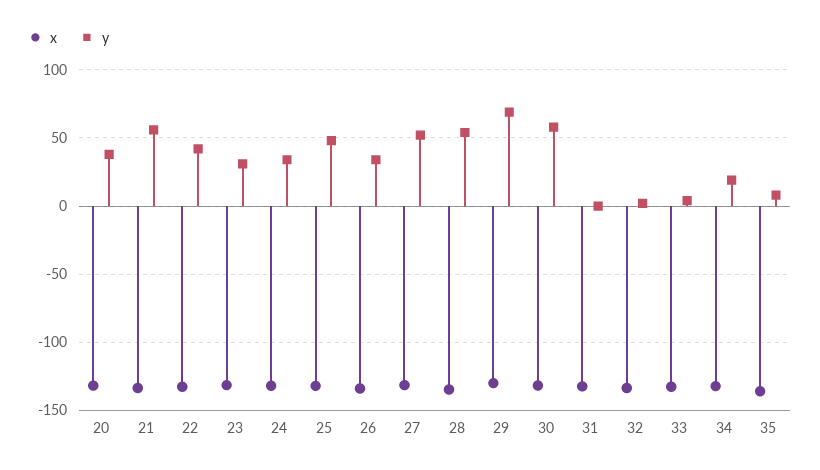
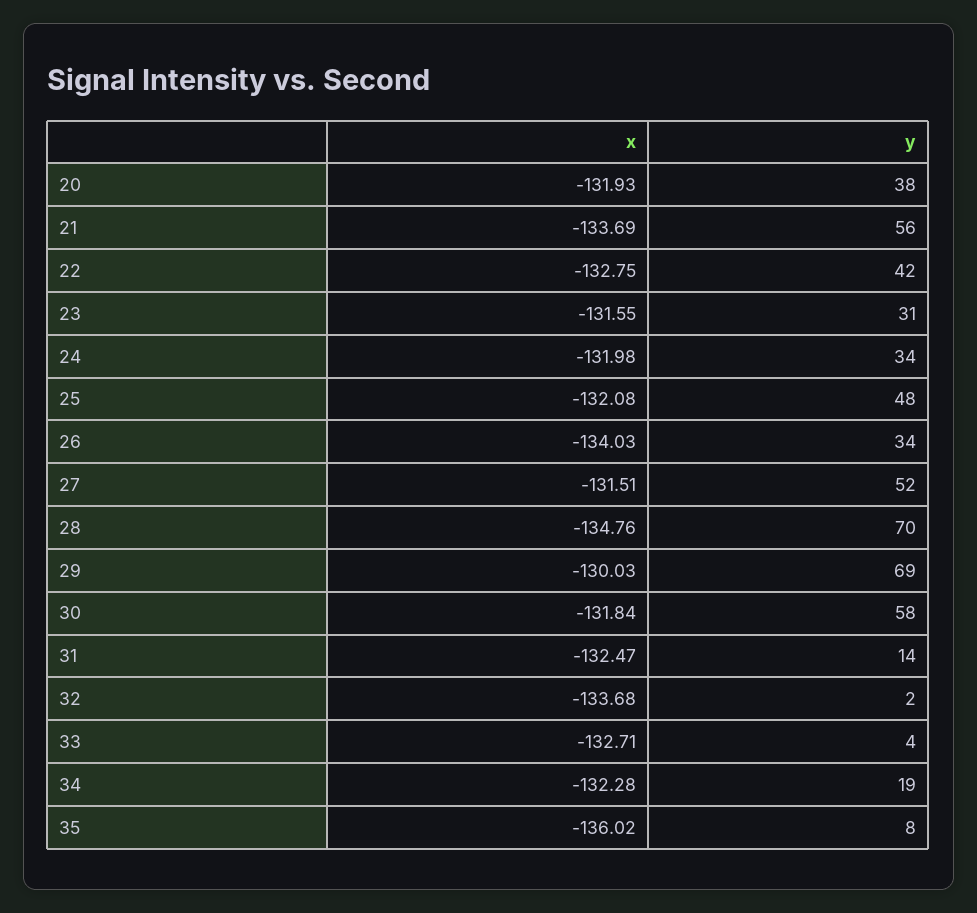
y, 28: 55 -> 70
y, 31: 0 -> 14

